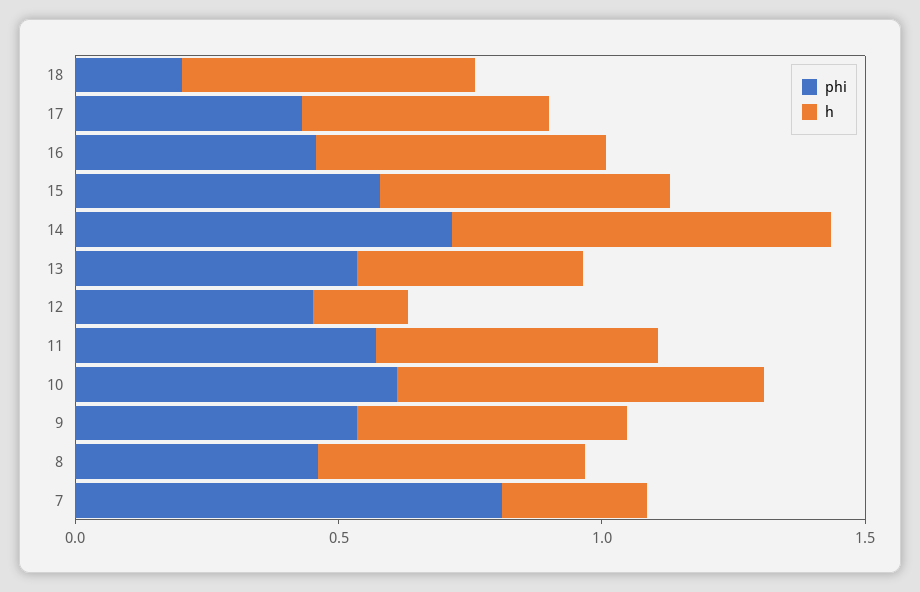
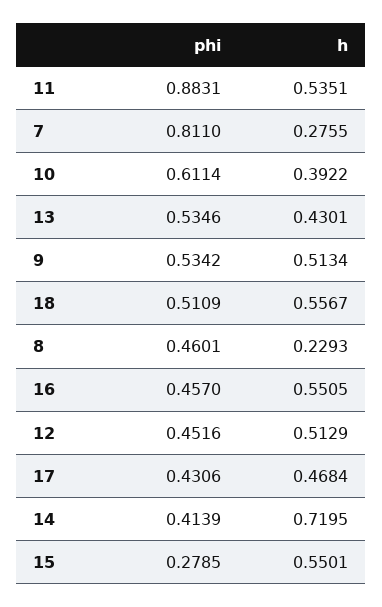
phi, 18: 0.2 -> 0.5109
phi, 15: 0.6 -> 0.2785
phi, 14: 0.7 -> 0.4139
h, 12: 0.2 -> 0.5129
phi, 11: 0.6 -> 0.8831
h, 10: 0.7 -> 0.3922
h, 8: 0.5 -> 0.2293

